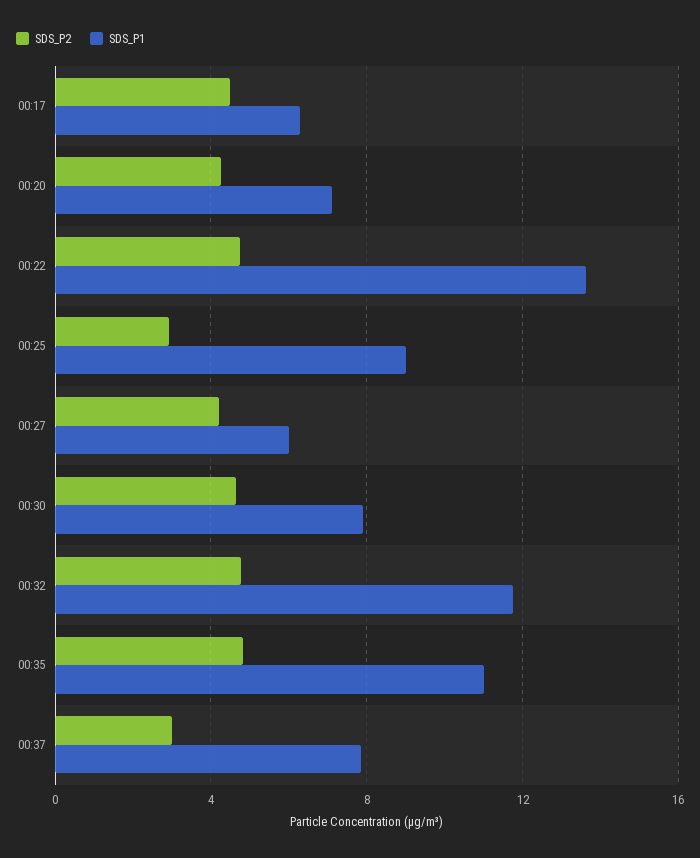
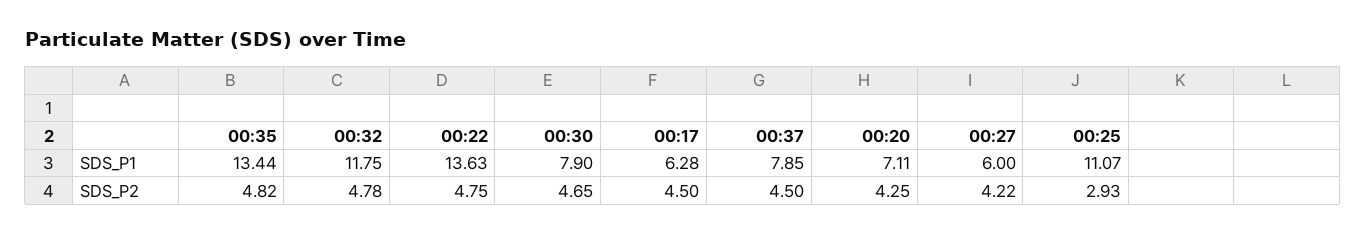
SDS_P1, 00:25: 9 -> 11.07
SDS_P1, 00:35: 11 -> 13.44
SDS_P2, 00:37: 3 -> 4.5

